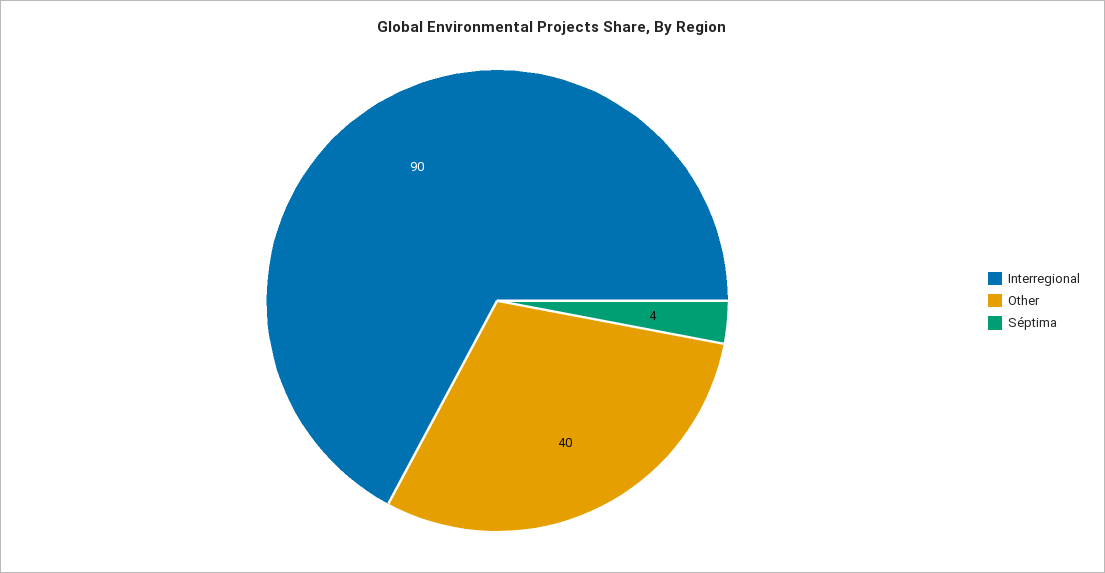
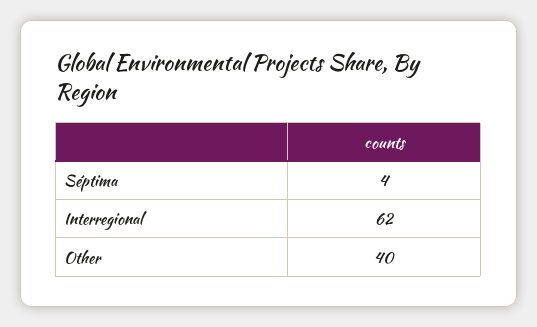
Interregional: 90 -> 62

